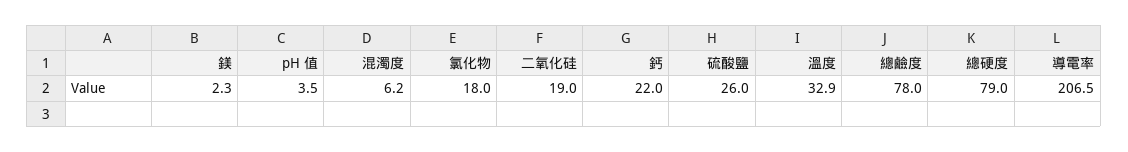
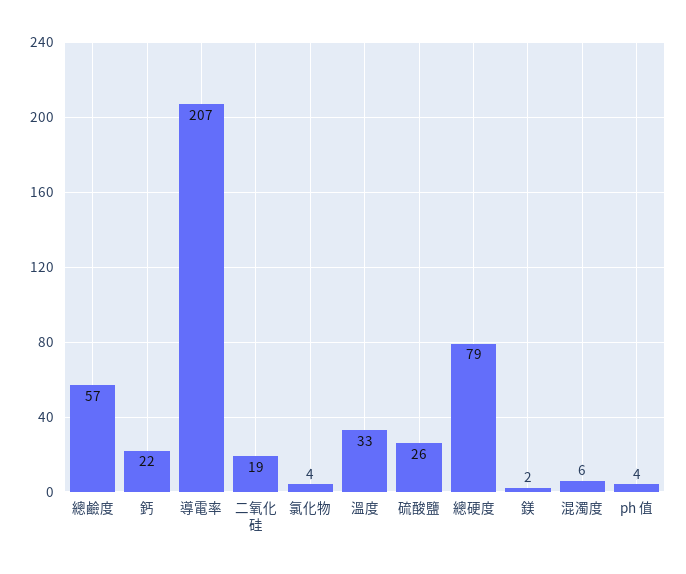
氯化物: 18 -> 4
總鹼度: 78 -> 57

